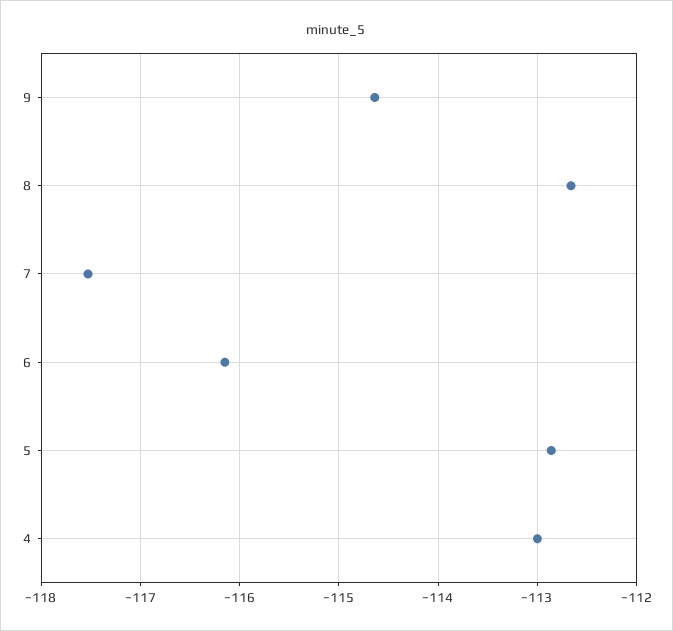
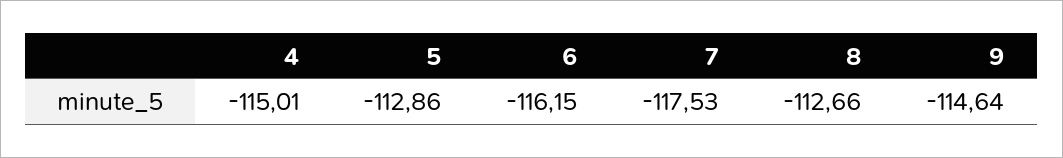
4: -113 -> -115.01

